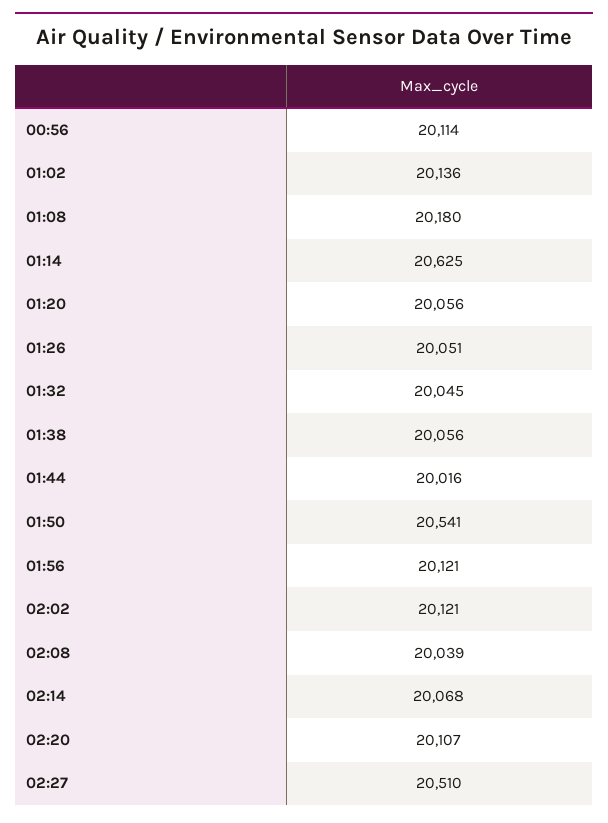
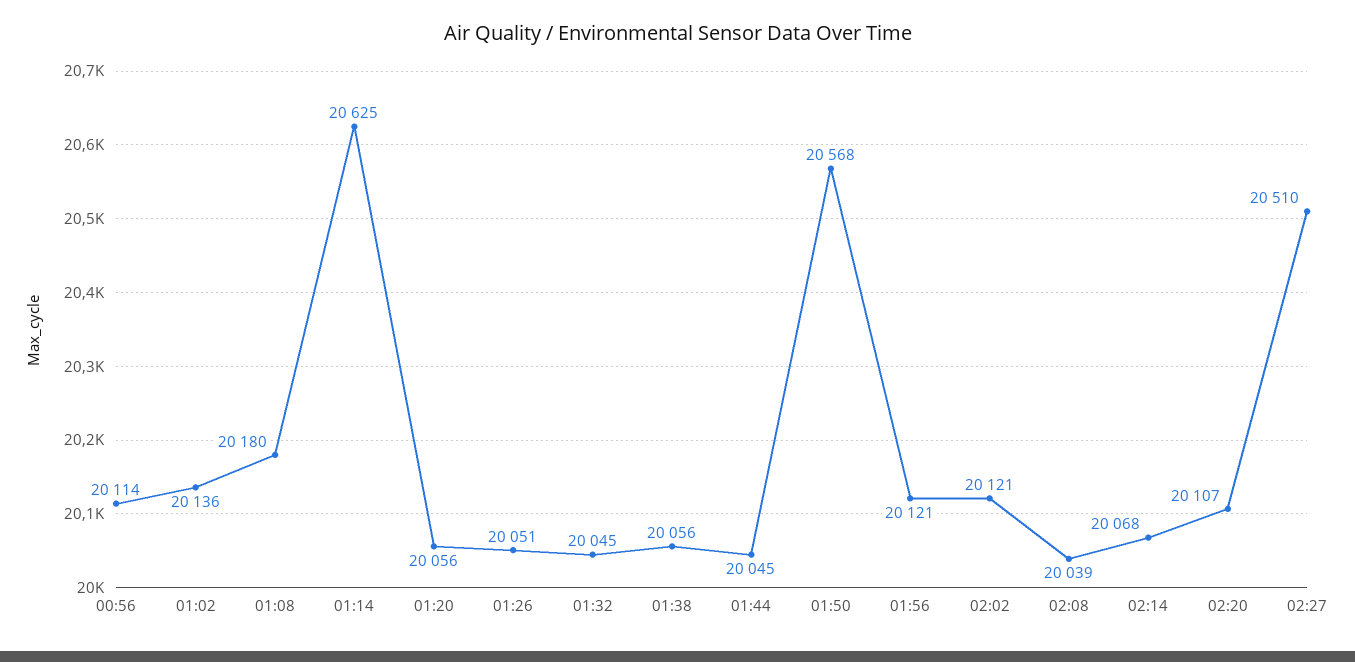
01:44: 20016 -> 20045
01:50: 20541 -> 20568

